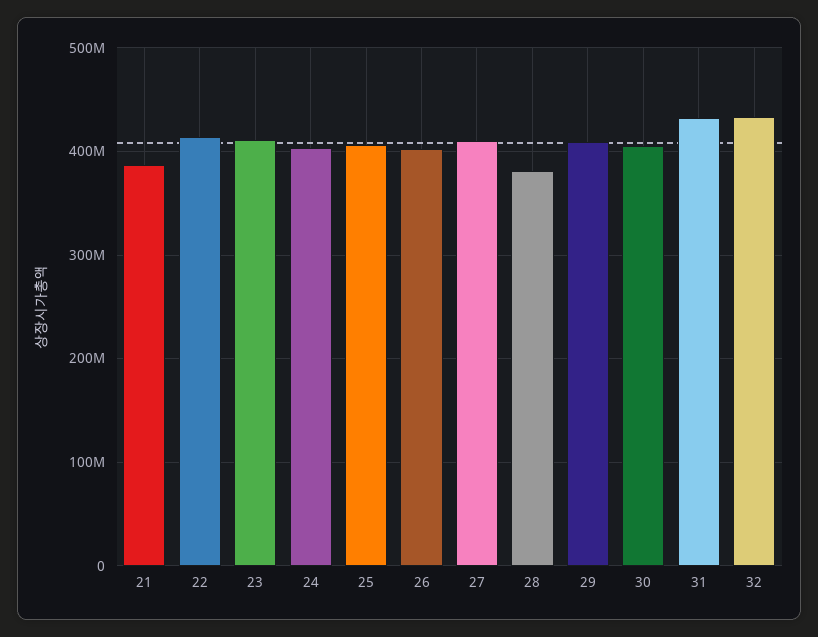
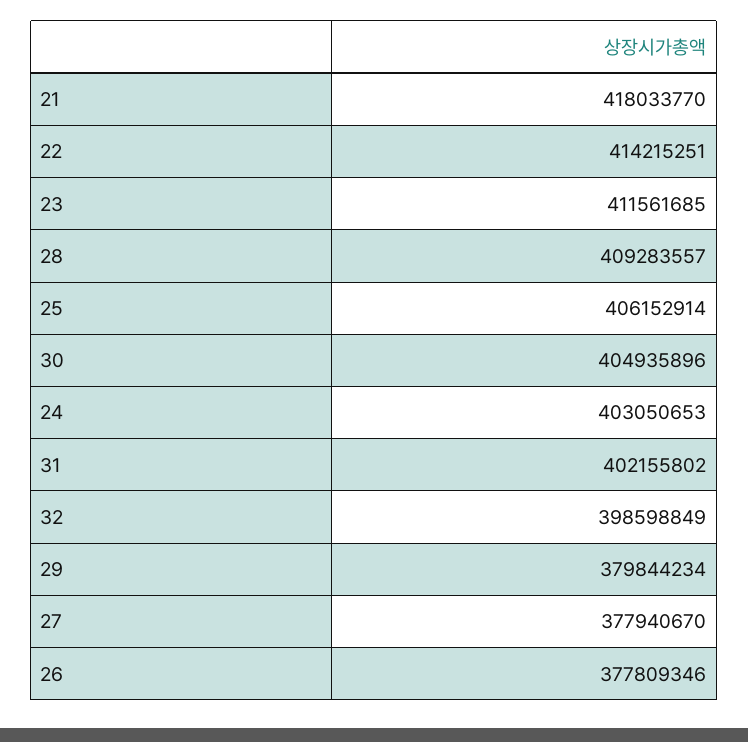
21: 390000000 -> 418033770
26: 400000000 -> 377809346
27: 410000000 -> 377940670
28: 380000000 -> 409283557
29: 410000000 -> 379844234
31: 430000000 -> 402155802
32: 430000000 -> 398598849

